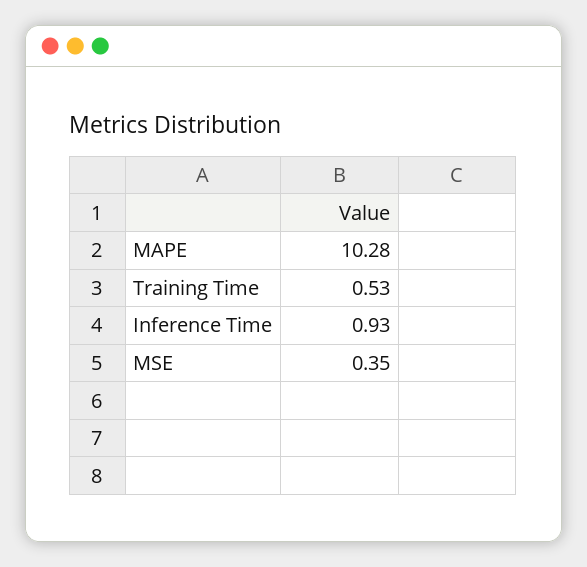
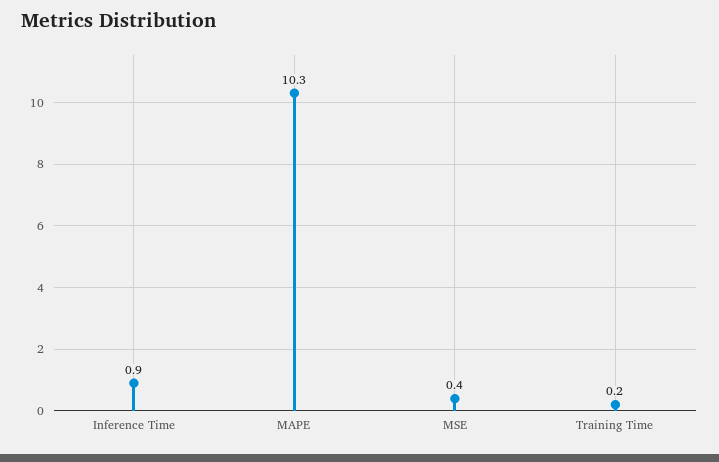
Training Time: 0.53 -> 0.2

